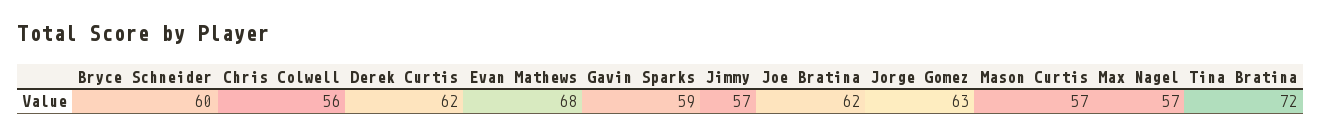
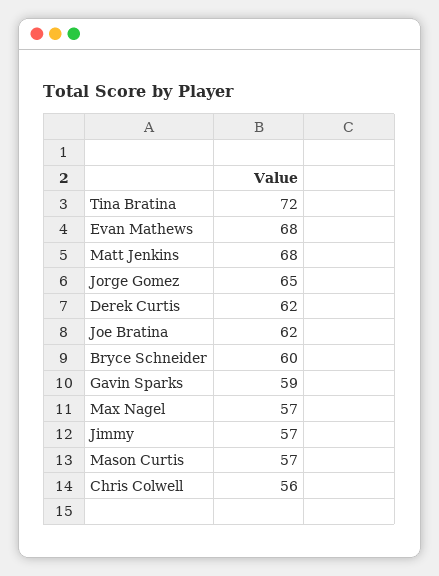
Jorge Gomez: 63 -> 65
Matt Jenkins: none -> 68

